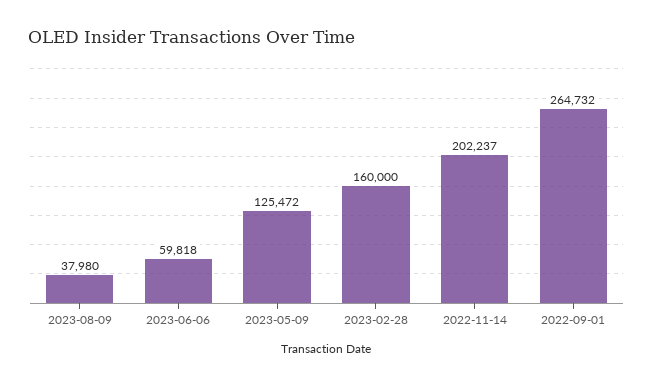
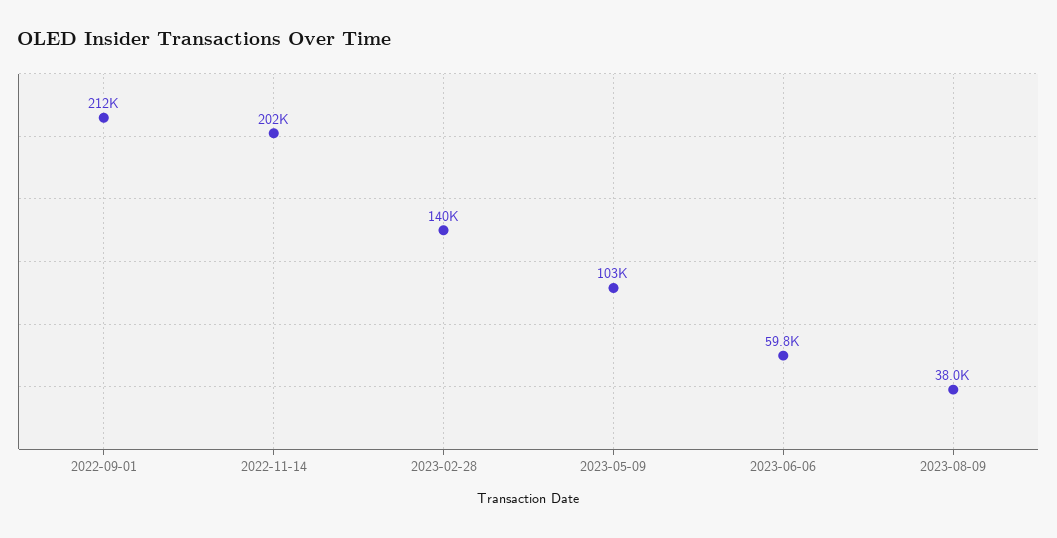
2023-05-09: 125472 -> 103000
2023-02-28: 160000 -> 140000
2022-09-01: 264732 -> 212000

